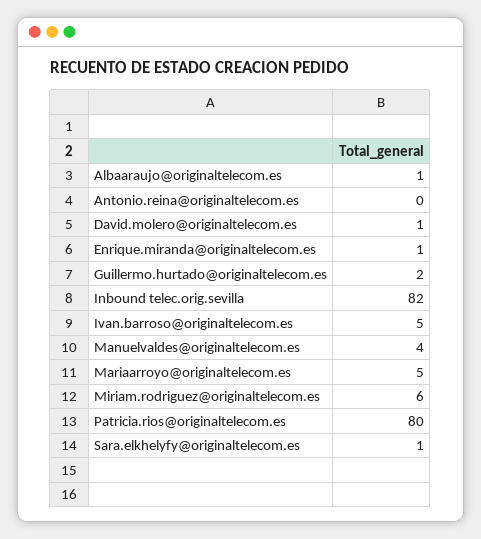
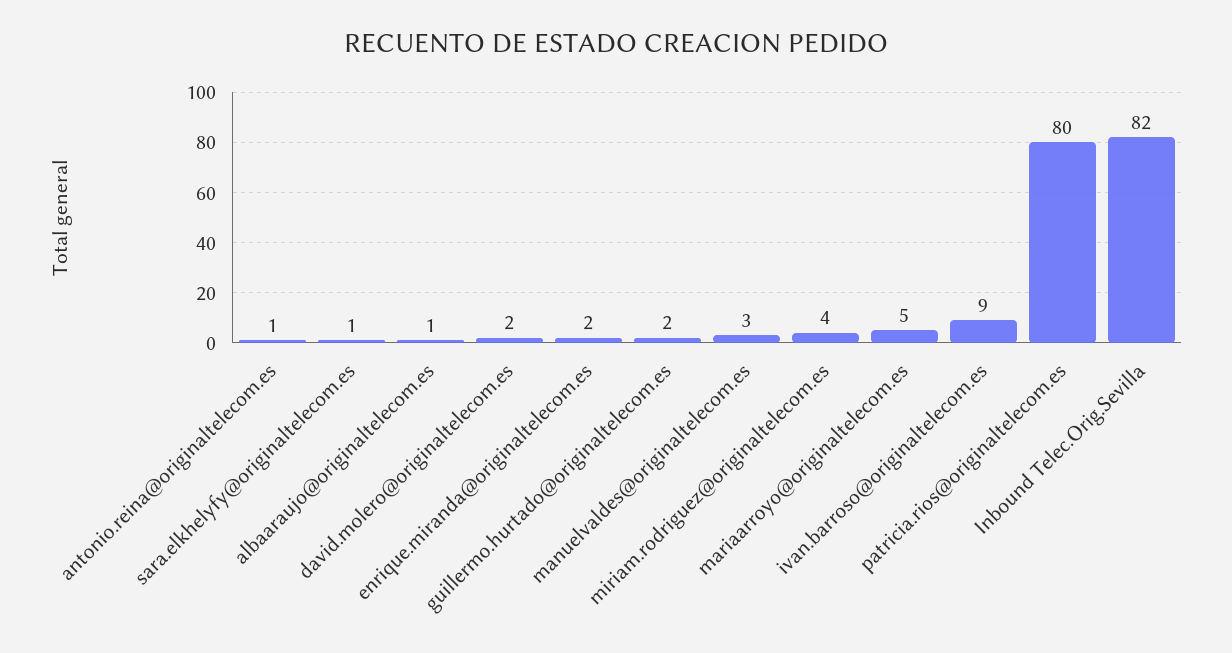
Antonio.reina@originaltelecom.es: 0 -> 1
David.molero@originaltelecom.es: 1 -> 2
Enrique.miranda@originaltelecom.es: 1 -> 2
Ivan.barroso@originaltelecom.es: 5 -> 9
Manuelvaldes@originaltelecom.es: 4 -> 3
Miriam.rodriguez@originaltelecom.es: 6 -> 4

